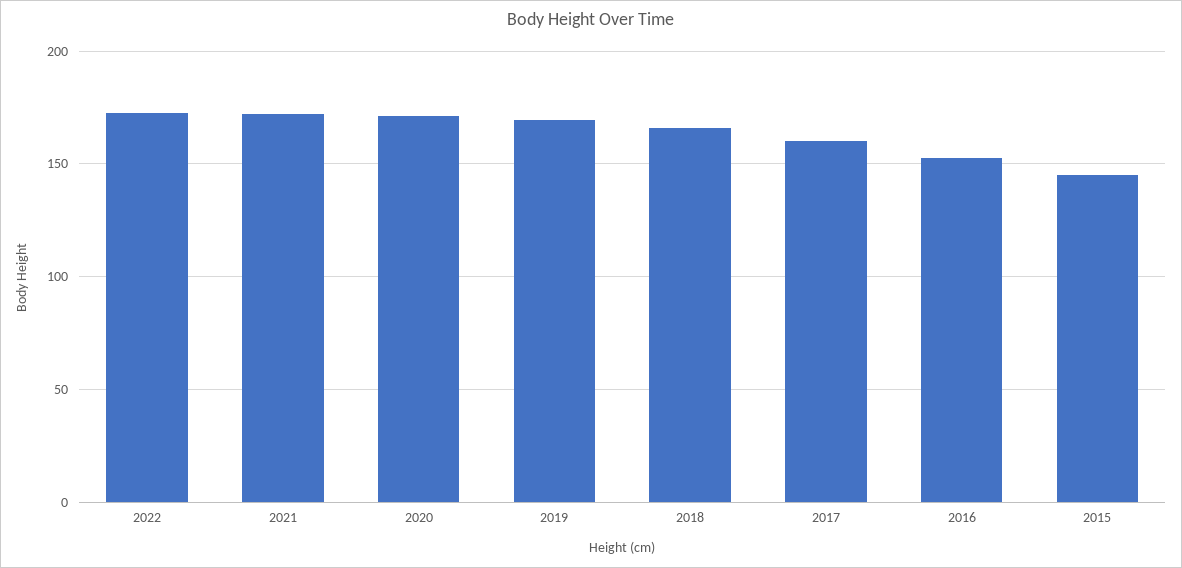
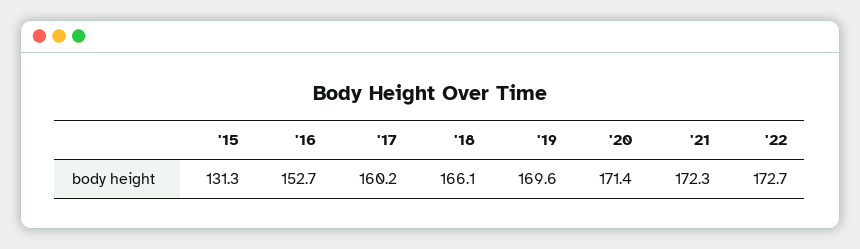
2015: 145 -> 131.3

